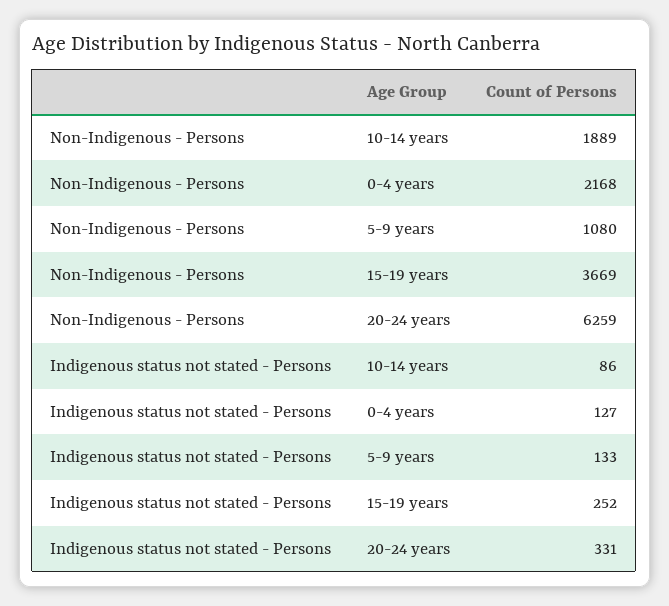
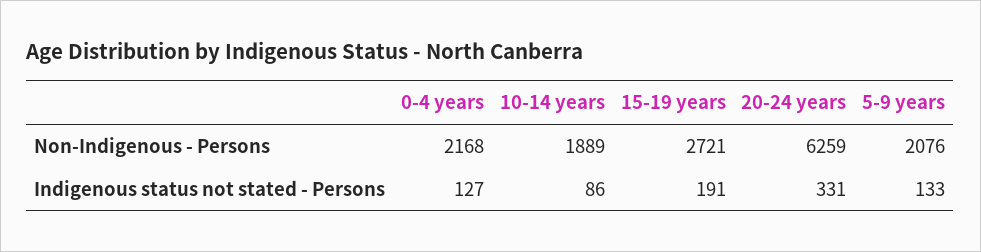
Non-Indigenous - Persons, 5-9 years: 1080 -> 2076
Non-Indigenous - Persons, 15-19 years: 3669 -> 2721
Indigenous status not stated - Persons, 15-19 years: 252 -> 191

